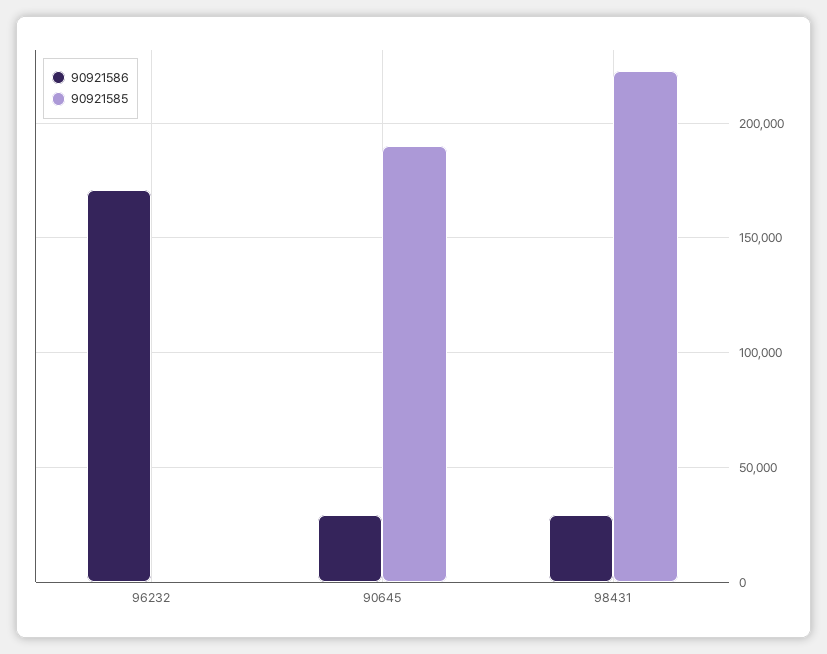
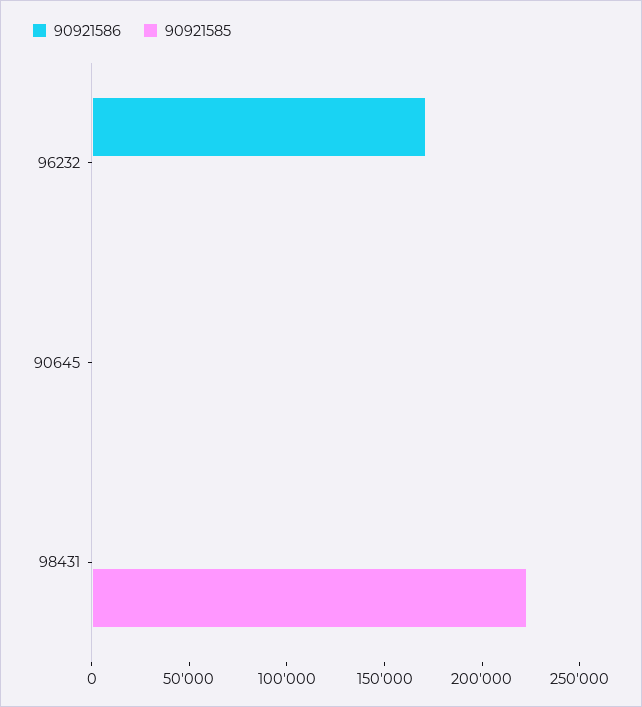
90921586, 90645: 30000 -> 0
90921585, 90645: 190000 -> 0
90921586, 98431: 30000 -> 0

